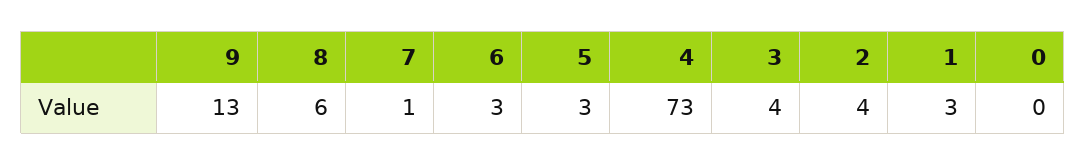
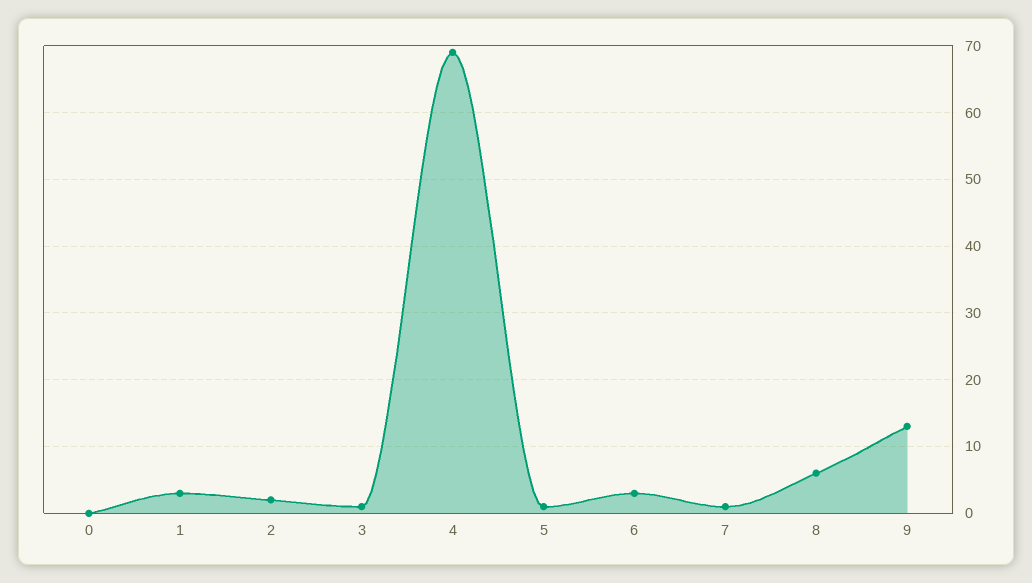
5: 3 -> 1
4: 73 -> 69
3: 4 -> 1
2: 4 -> 2

